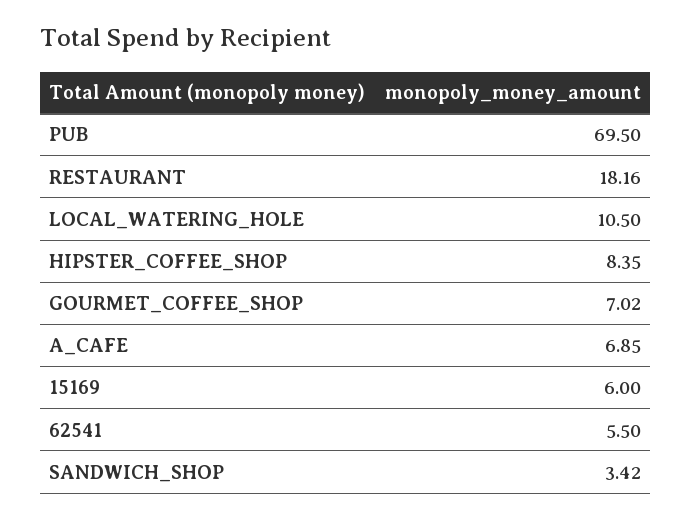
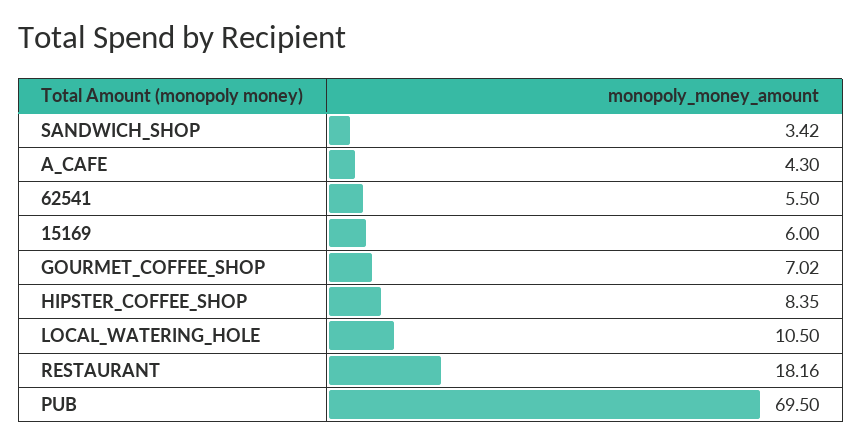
A_CAFE: 6.85 -> 4.3

